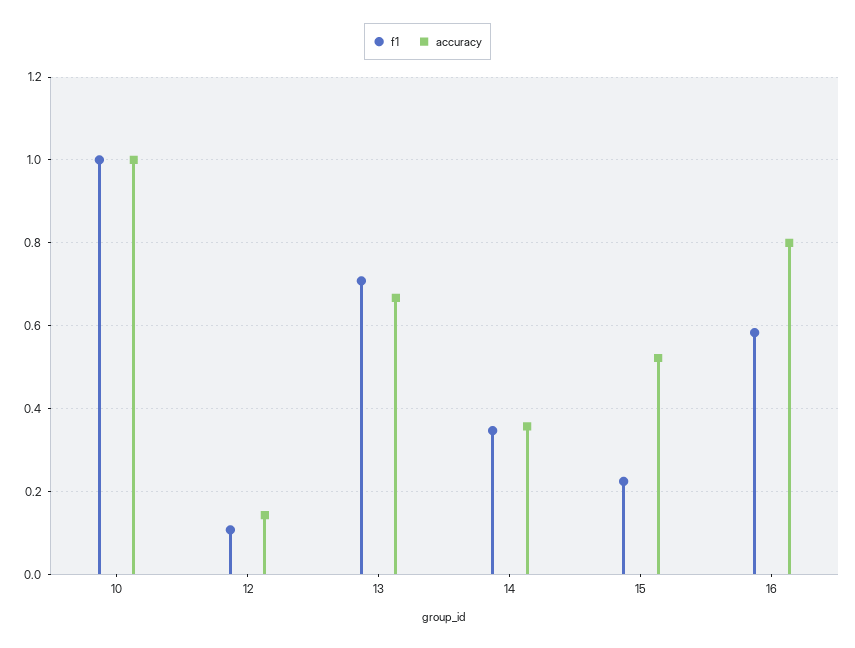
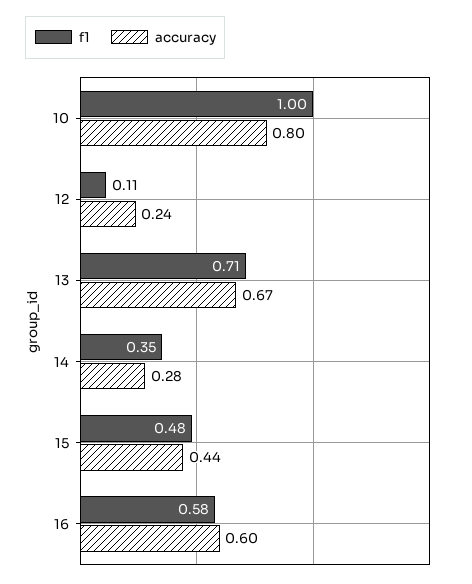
accuracy, 10: 1 -> 0.8
accuracy, 12: 0.14 -> 0.24
accuracy, 14: 0.36 -> 0.28
f1, 15: 0.22 -> 0.48
accuracy, 15: 0.52 -> 0.44
accuracy, 16: 0.8 -> 0.6

